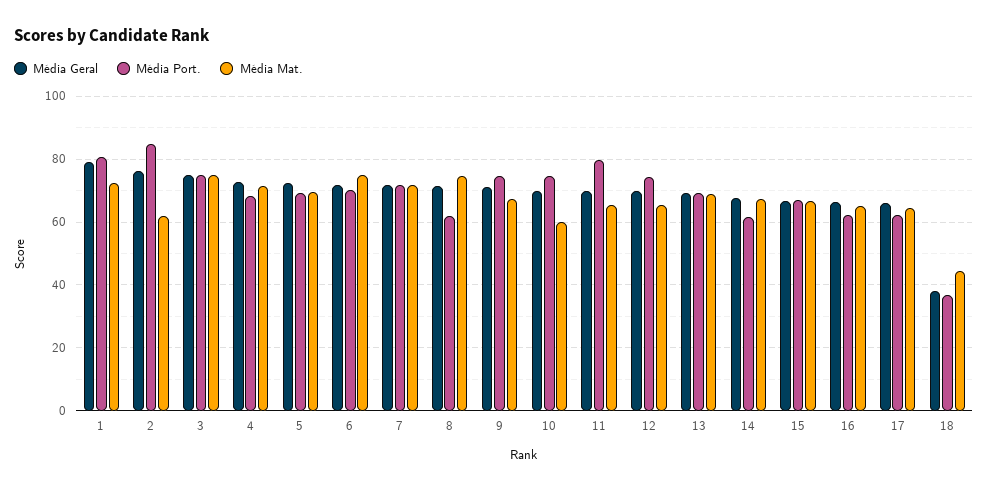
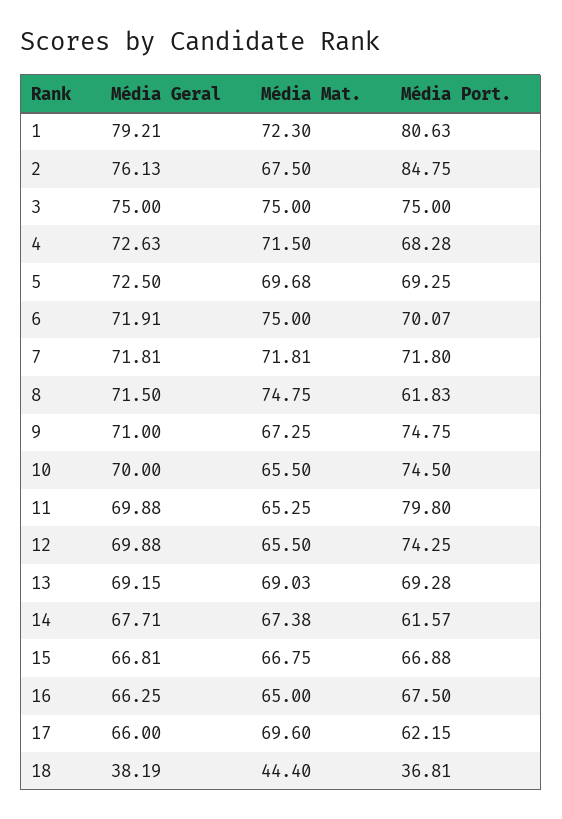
Média Mat., 2: 62 -> 67.5
Média Mat., 10: 60 -> 65.5
Média Port., 16: 62 -> 67.5
Média Mat., 17: 64 -> 69.6

